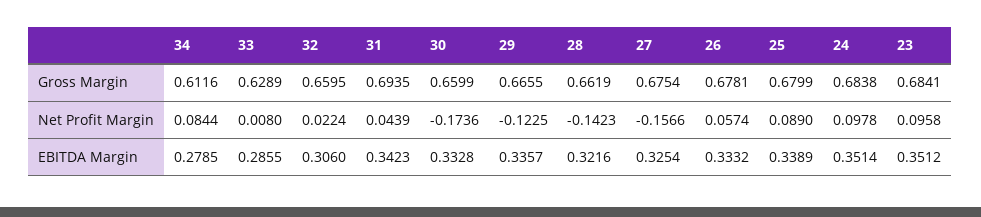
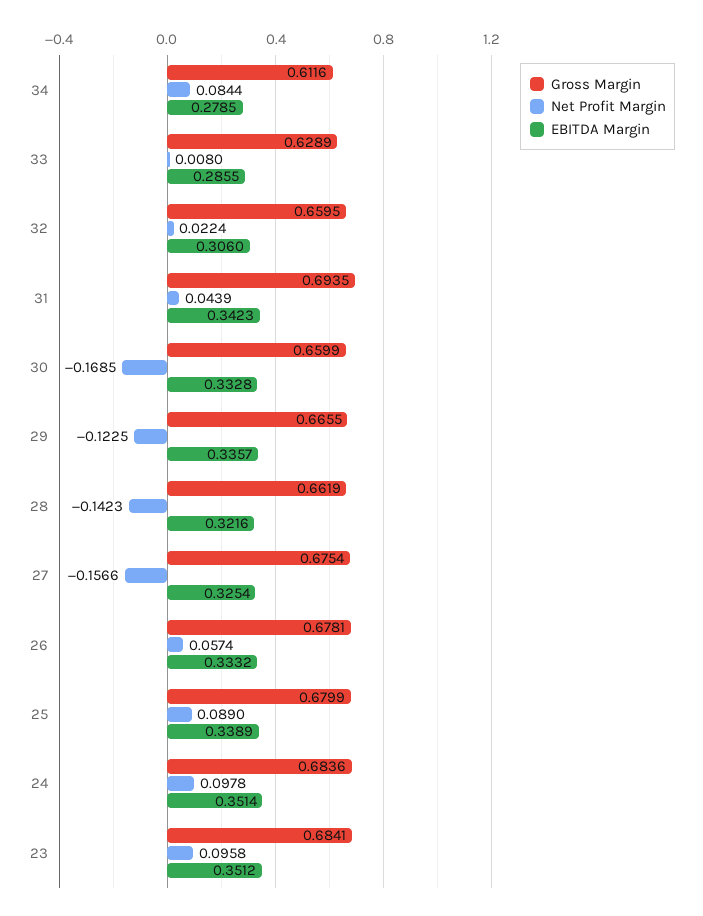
Gross Margin, 24: 0.6838 -> 0.6836
Net Profit Margin, 30: -0.1736 -> -0.1685

